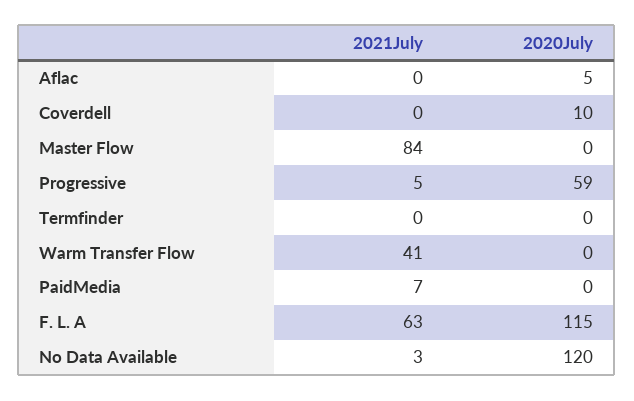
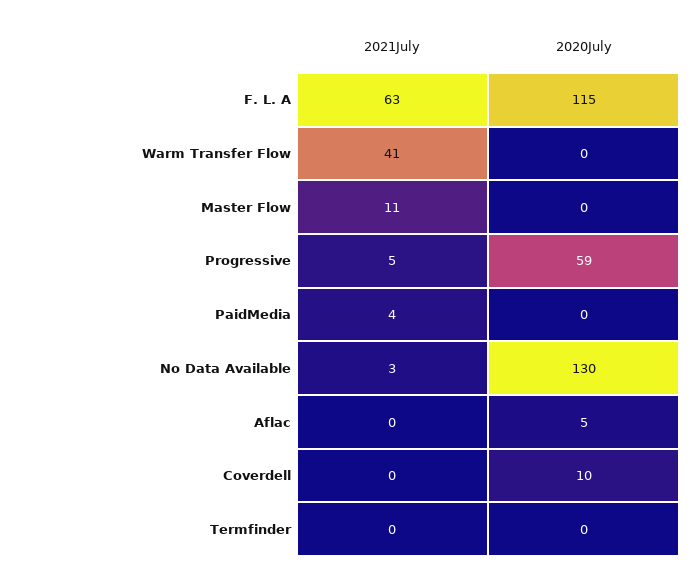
2021July, Master Flow: 84 -> 11
2021July, PaidMedia: 7 -> 4
2020July, No Data Available: 120 -> 130

